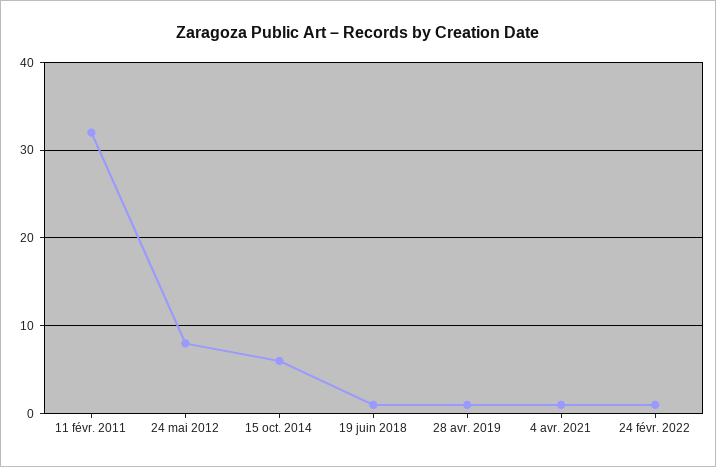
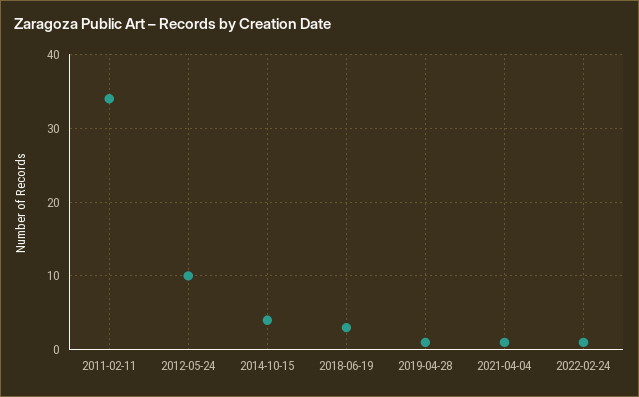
11 févr. 2011: 32 -> 34
24 mai 2012: 8 -> 10
15 oct. 2014: 6 -> 4
19 juin 2018: 1 -> 3

